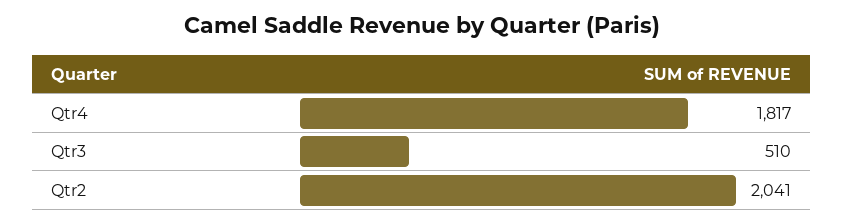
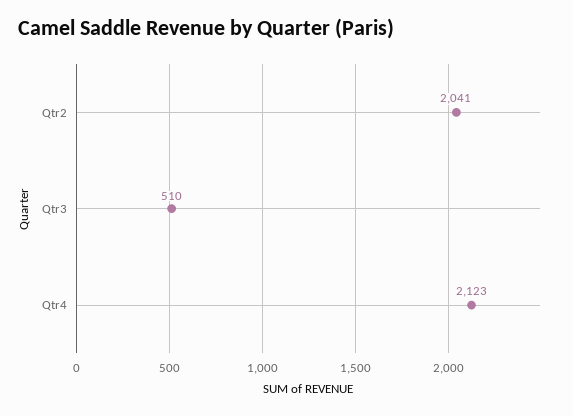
Qtr4: 1817 -> 2123

